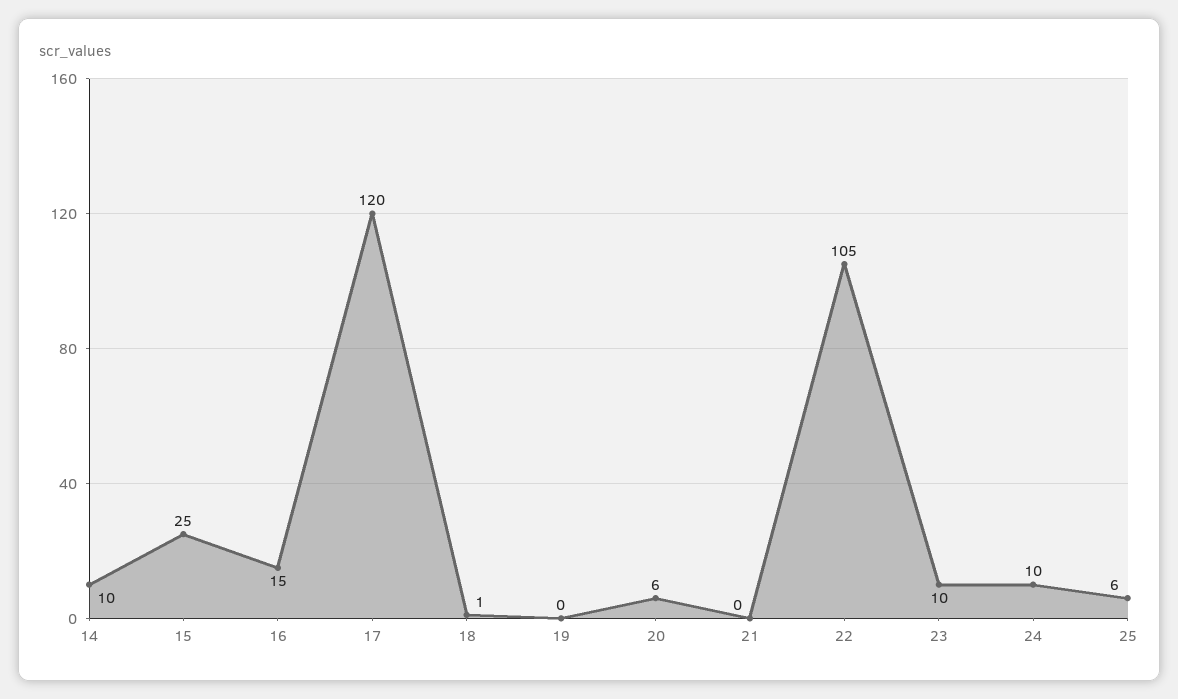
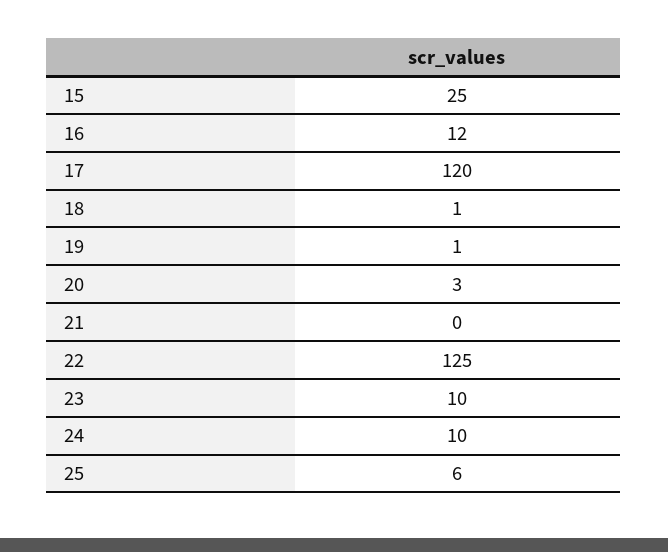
14: 10 -> none
16: 15 -> 12
19: 0 -> 1
20: 6 -> 3
22: 105 -> 125

